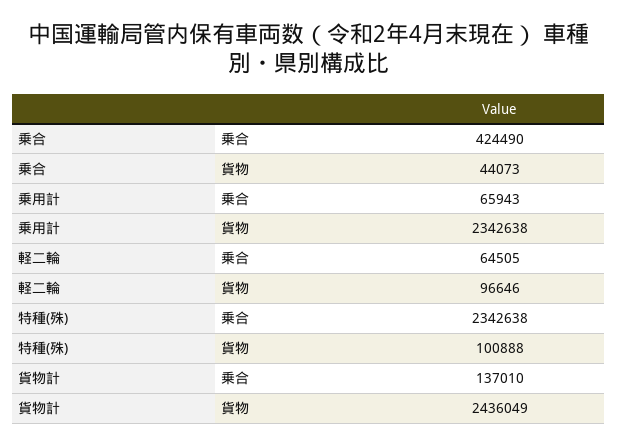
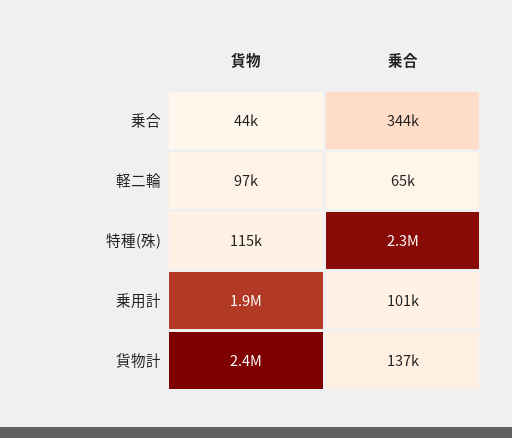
乗合, 乗合: 424490 -> 344000
乗用計, 乗合: 65943 -> 101000
乗用計, 貨物: 2342638 -> 1900000
特種(殊), 貨物: 100888 -> 115000

